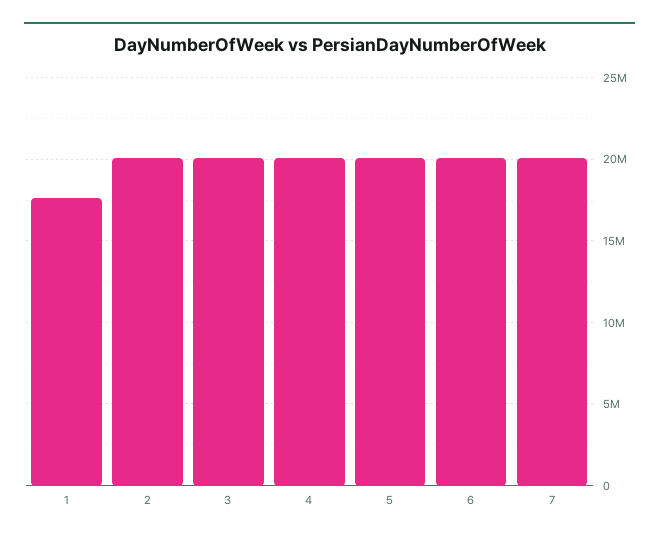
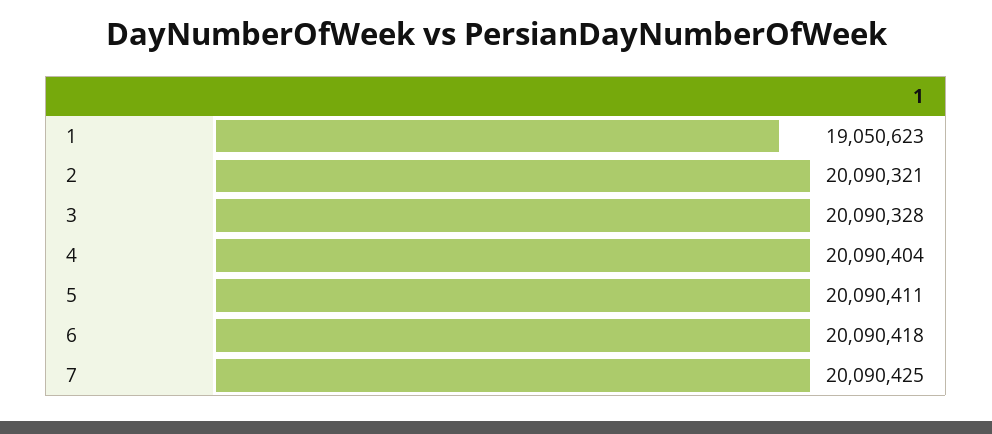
1: 17500000 -> 19050623

